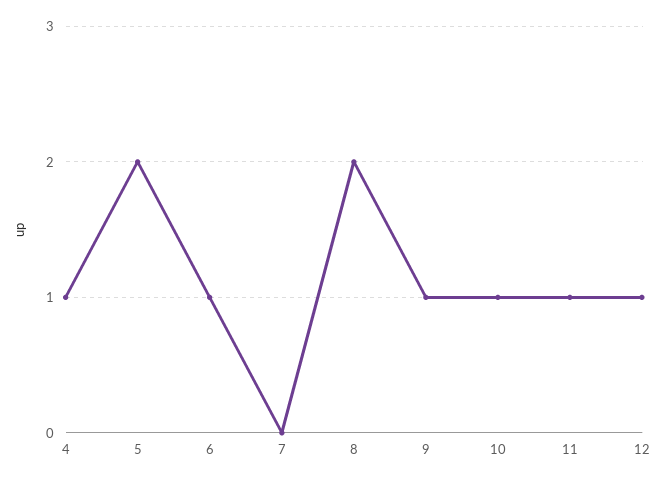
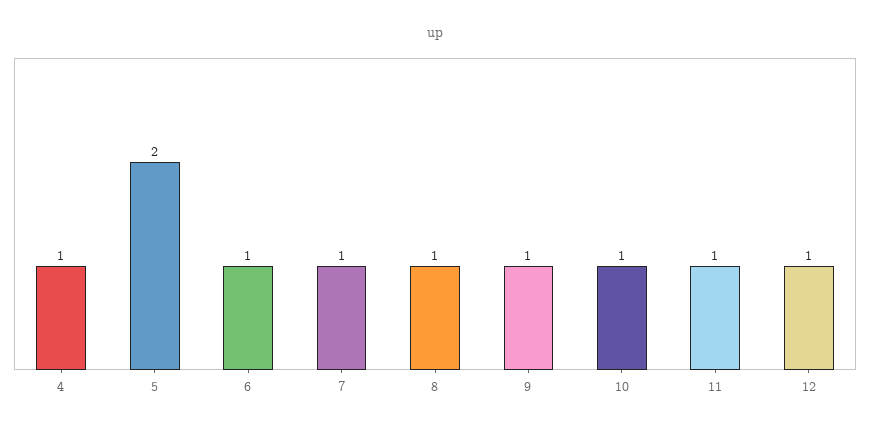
7: 0 -> 1
8: 2 -> 1

